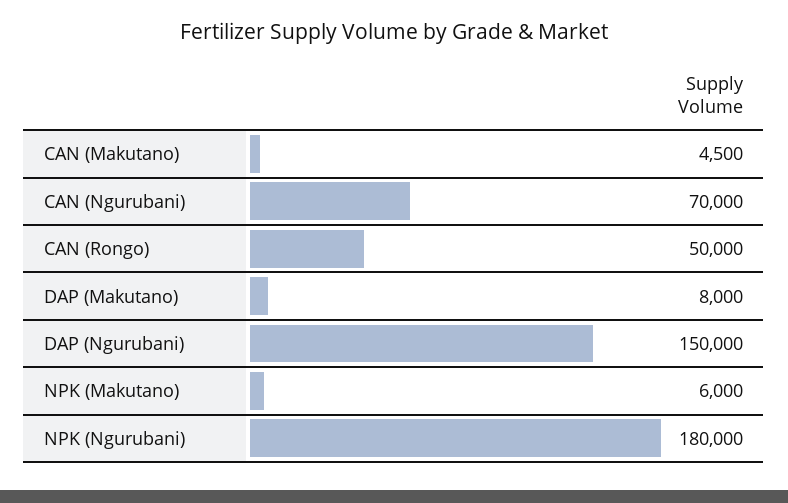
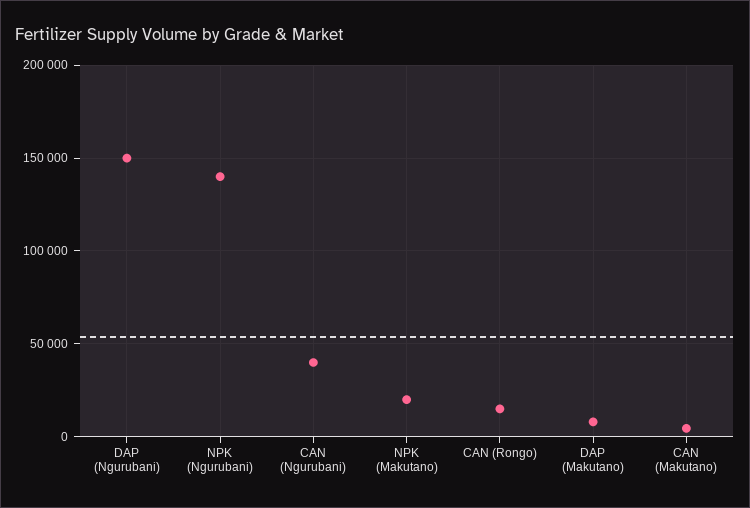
CAN (Ngurubani): 70000 -> 40000
CAN (Rongo): 50000 -> 15000
NPK (Makutano): 6000 -> 20000
NPK (Ngurubani): 180000 -> 140000

